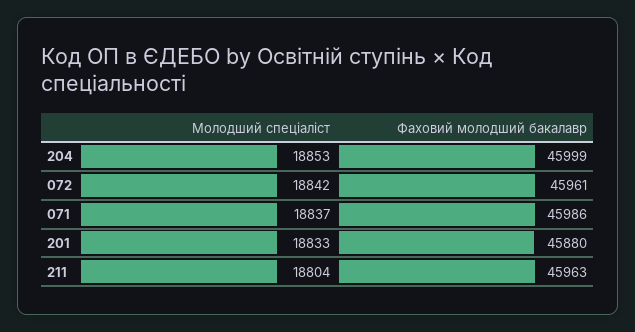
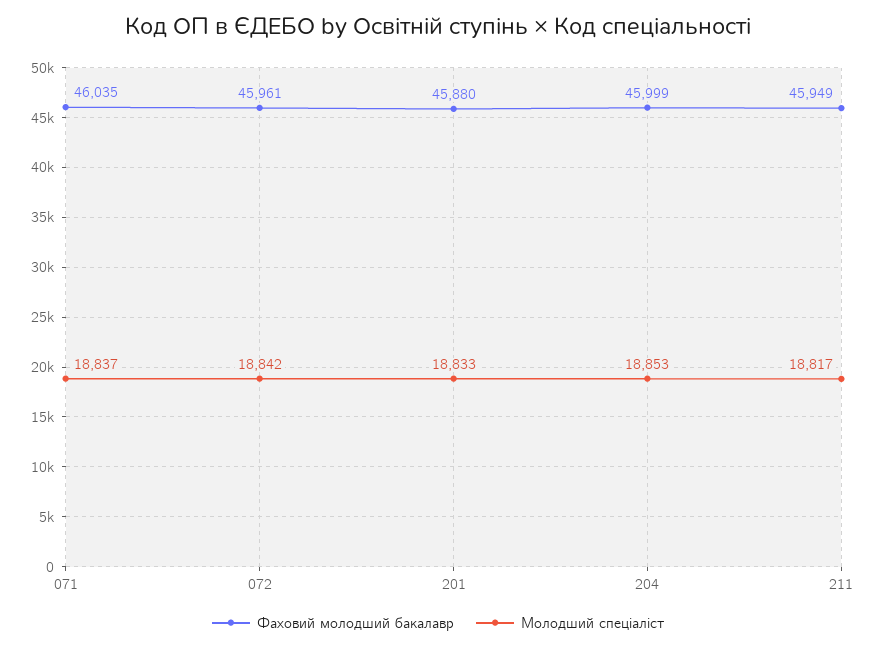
Фаховий молодший бакалавр, 071: 45986 -> 46035
Молодший спеціаліст, 211: 18804 -> 18817
Фаховий молодший бакалавр, 211: 45963 -> 45949

